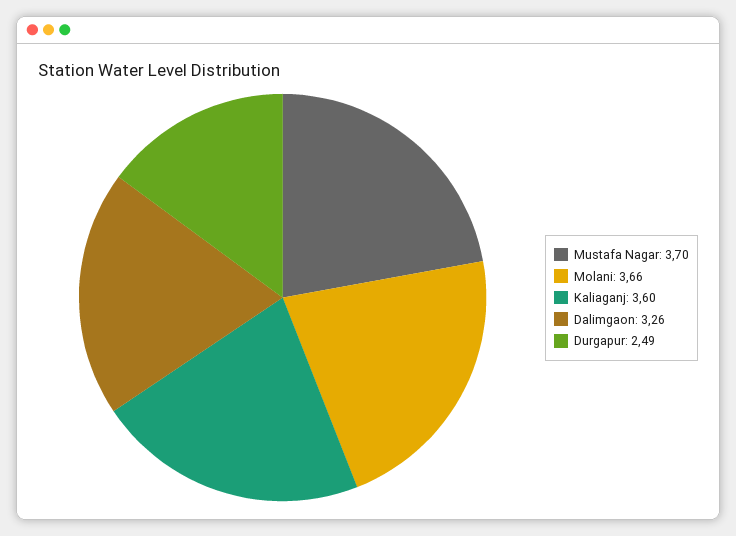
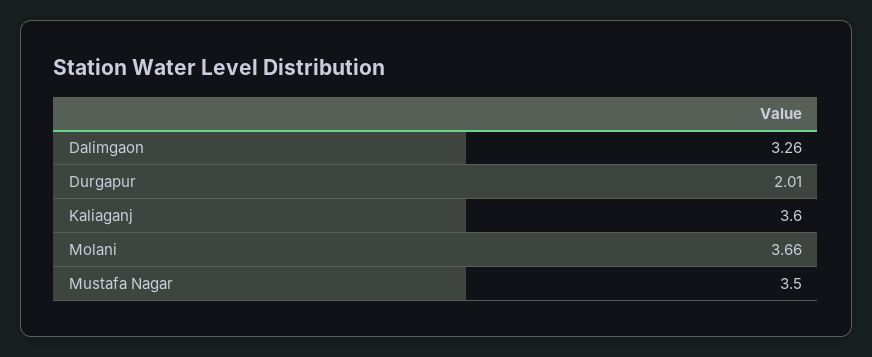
Mustafa Nagar: 3.7 -> 3.5
Durgapur: 2.49 -> 2.01

